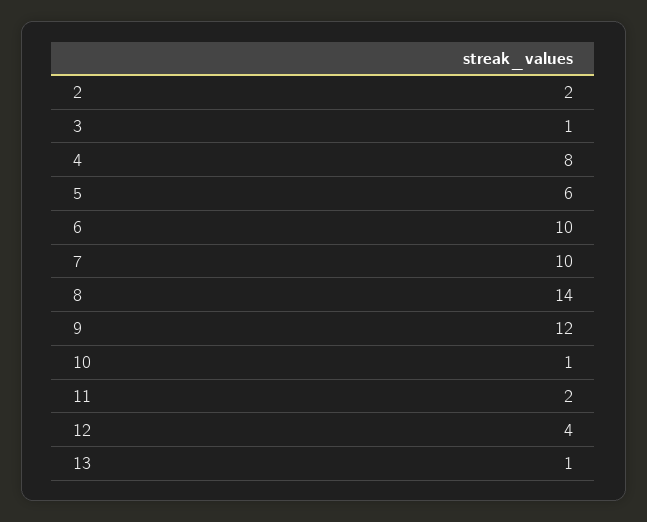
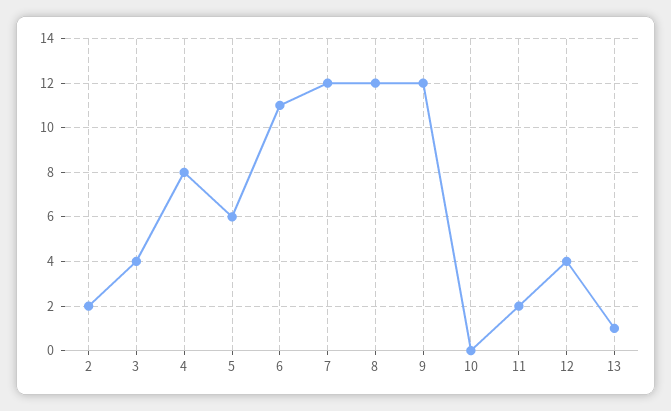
3: 1 -> 4
6: 10 -> 11
7: 10 -> 12
8: 14 -> 12
10: 1 -> 0

